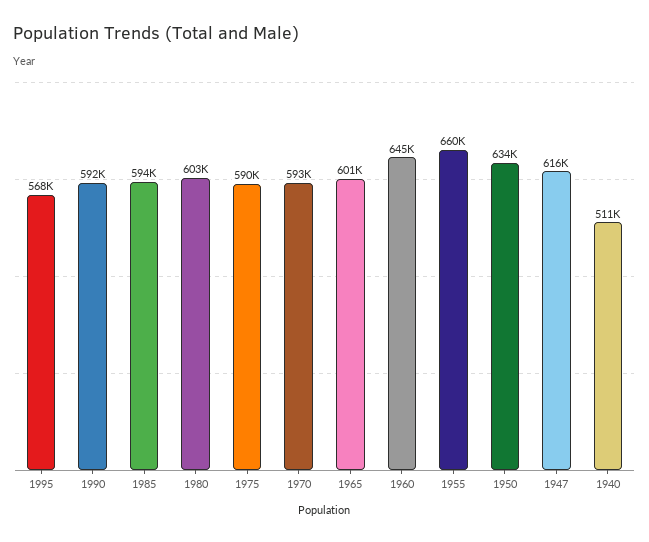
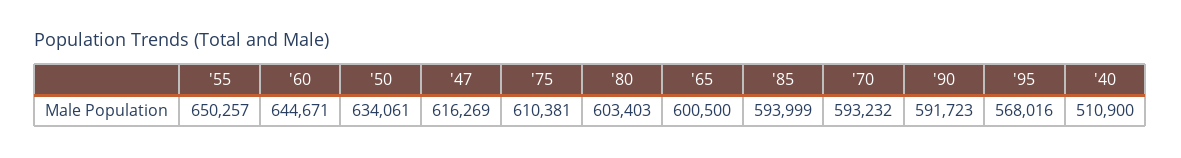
1975: 590000 -> 610381
1955: 660000 -> 650257

